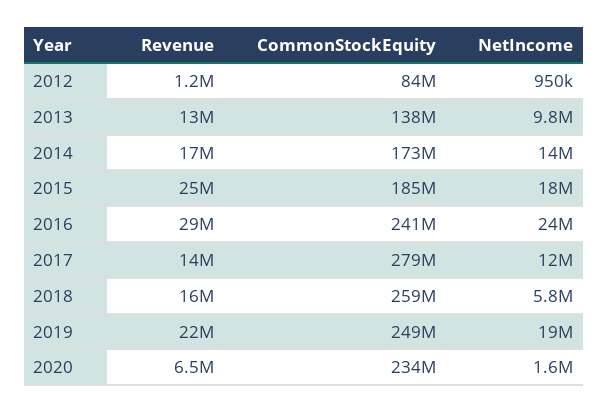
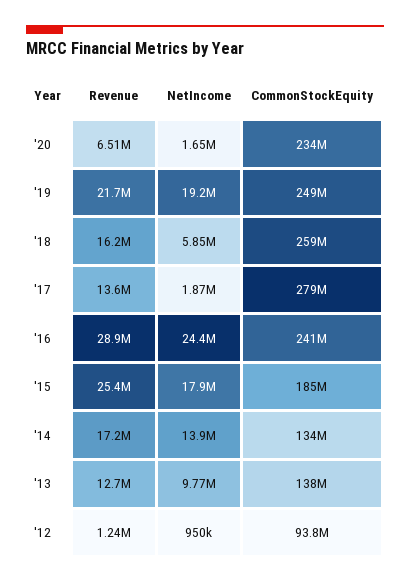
CommonStockEquity, 2012: 84000000 -> 93800000
CommonStockEquity, 2014: 173000000 -> 134000000
NetIncome, 2017: 12000000 -> 1870000

